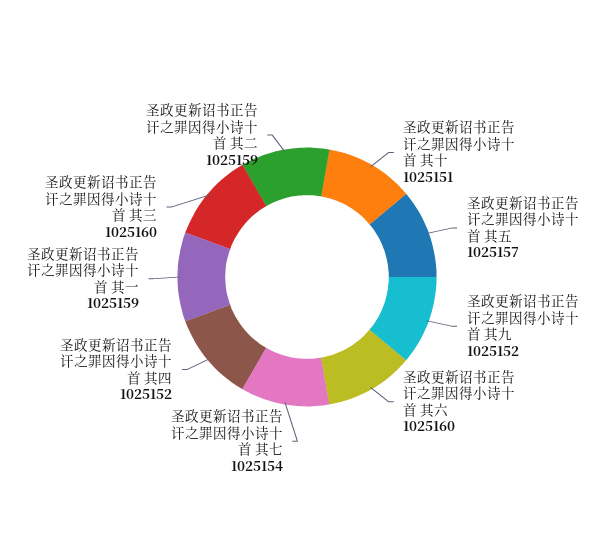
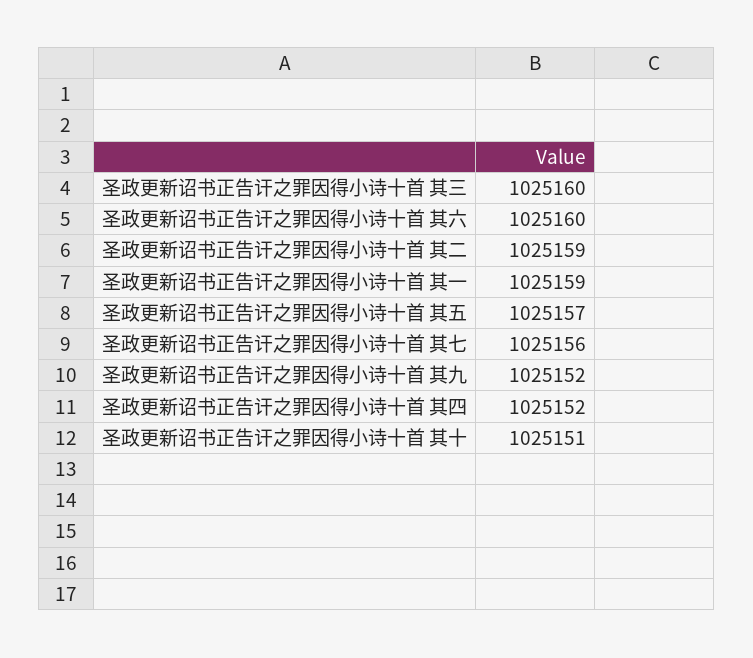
圣政更新诏书正告讦之罪因得小诗十首 其七: 1025154 -> 1025156

